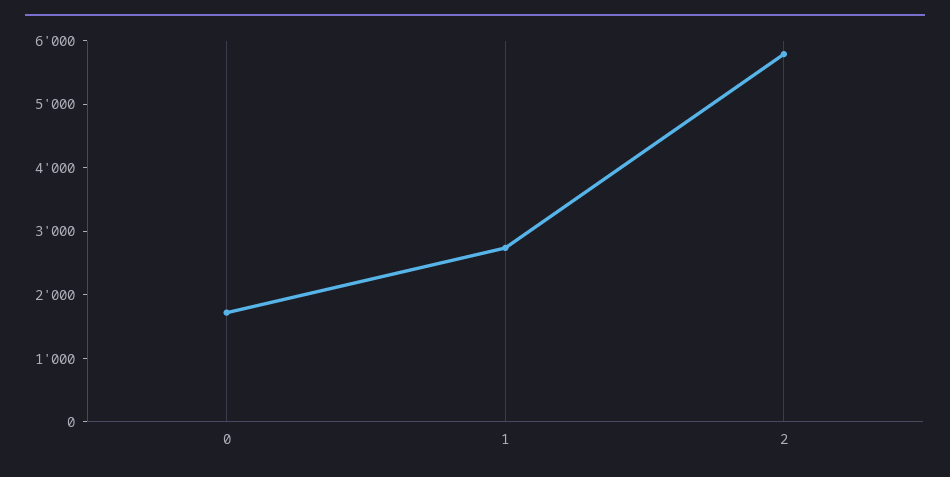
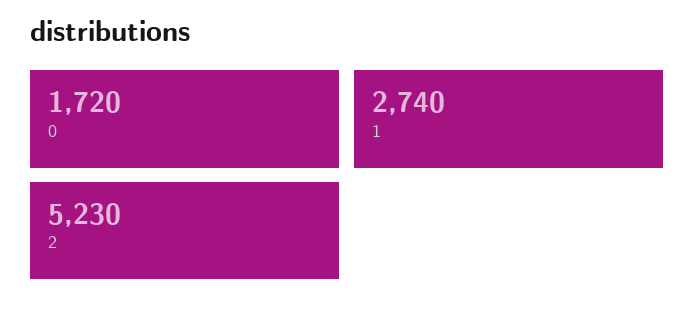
2: 5800 -> 5230

